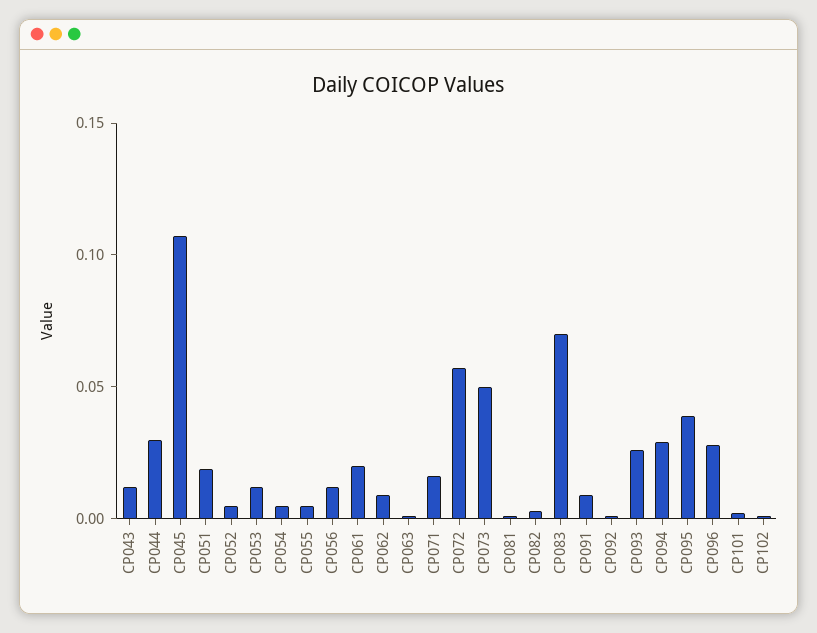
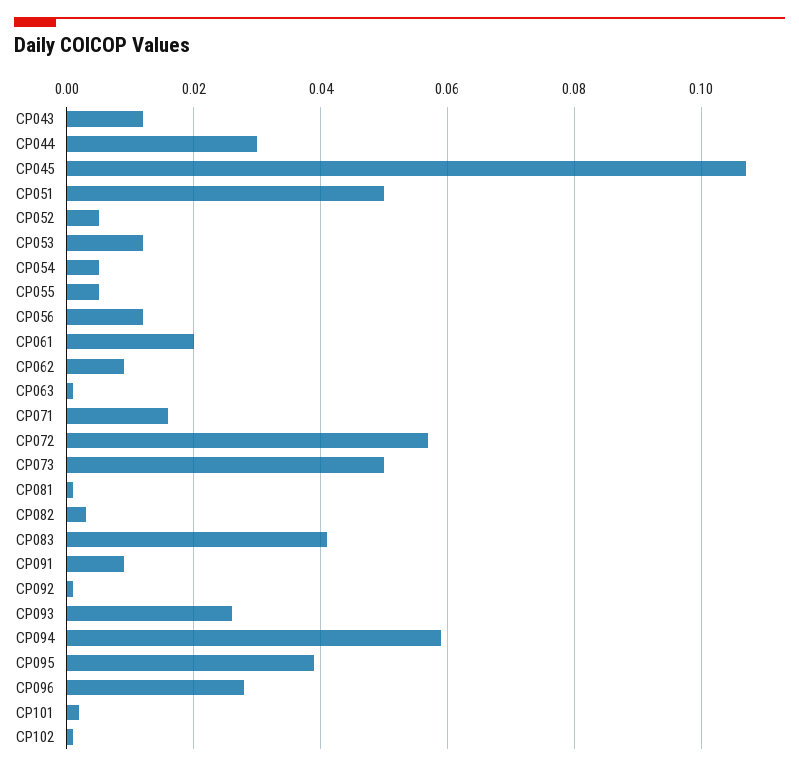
CP051: 0.02 -> 0.05
CP083: 0.07 -> 0.04
CP094: 0.03 -> 0.06

